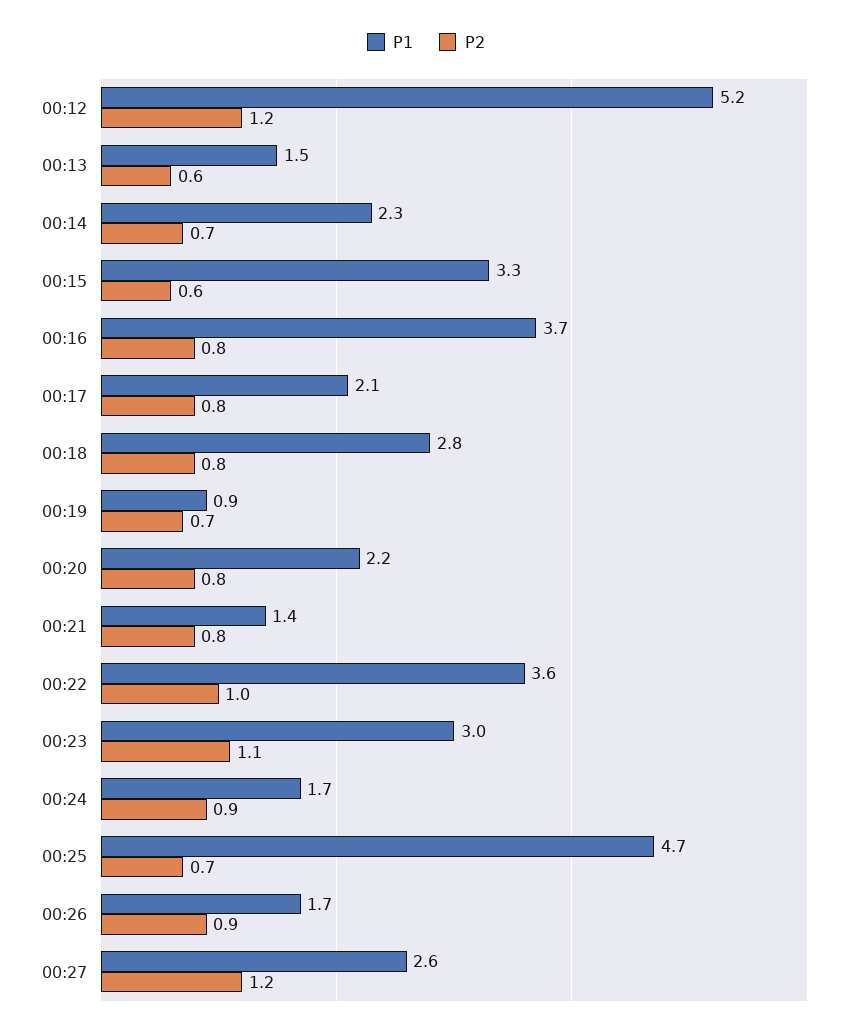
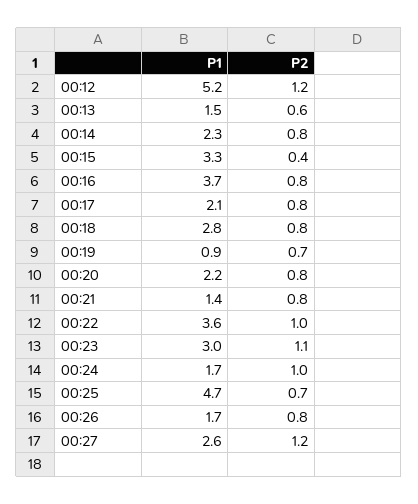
P2, 00:14: 0.7 -> 0.8
P2, 00:15: 0.6 -> 0.4
P2, 00:24: 0.9 -> 1
P2, 00:26: 0.9 -> 0.8

